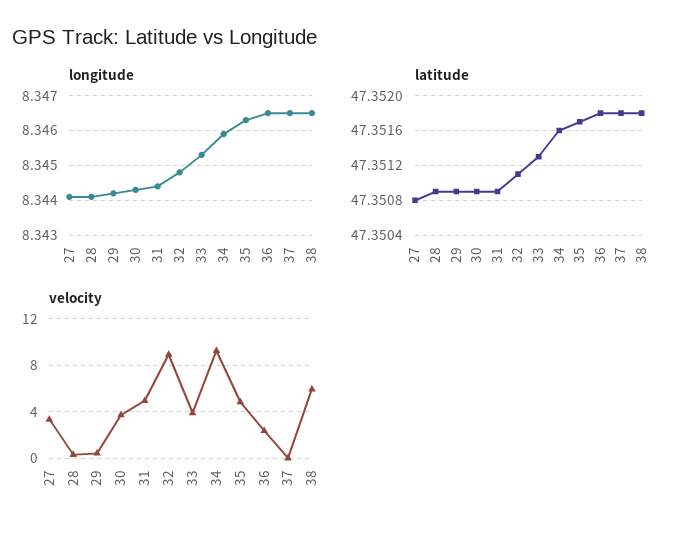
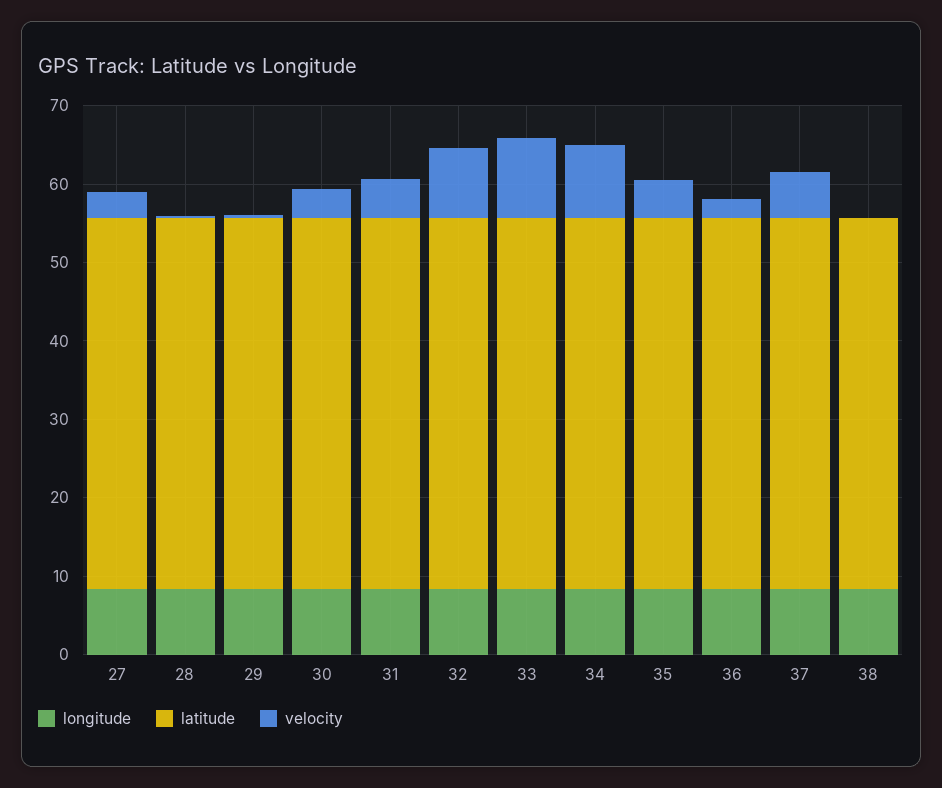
velocity, 33: 4 -> 10
velocity, 37: 0 -> 6
velocity, 38: 6 -> 0

